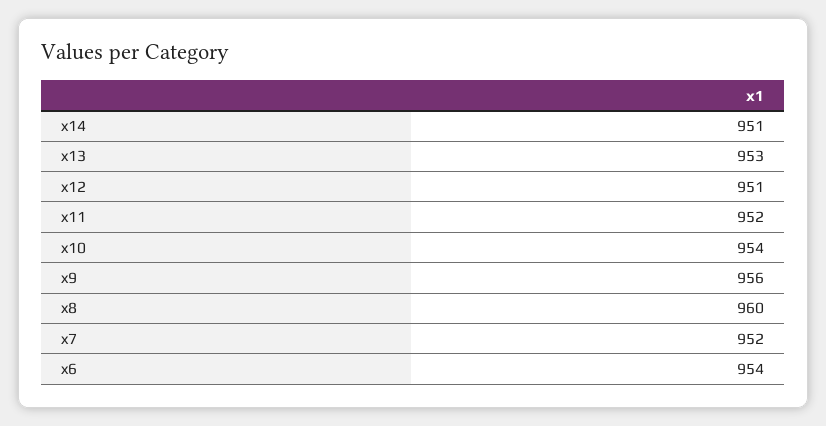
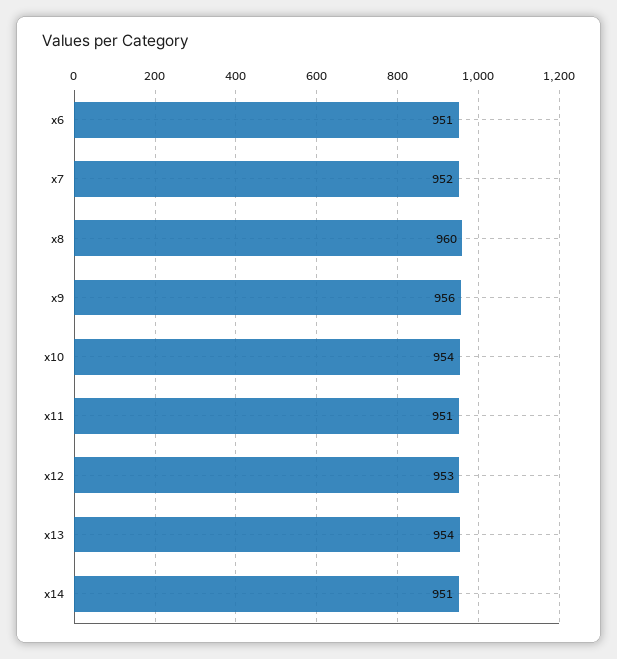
x13: 953 -> 954
x12: 951 -> 953
x11: 952 -> 951
x6: 954 -> 951

